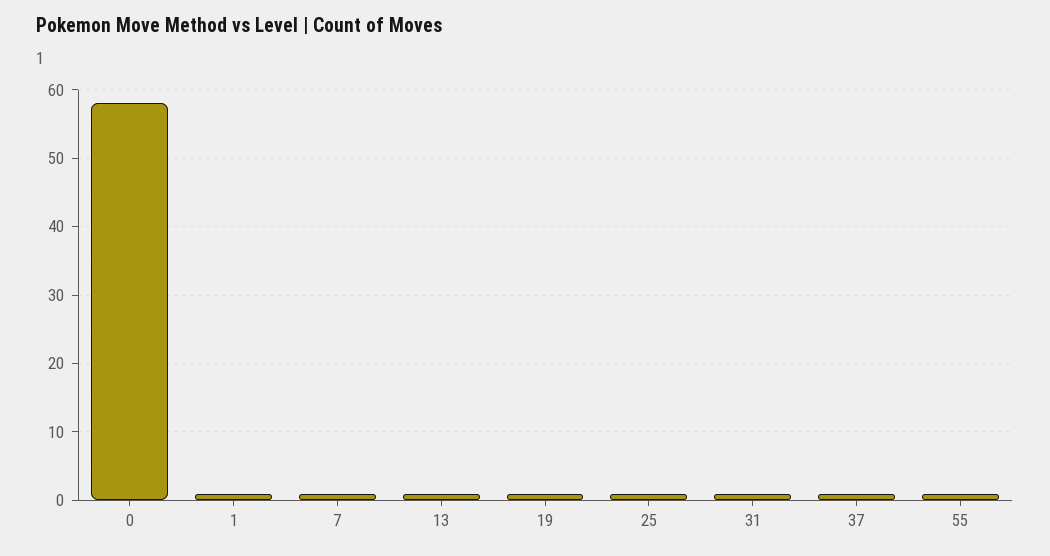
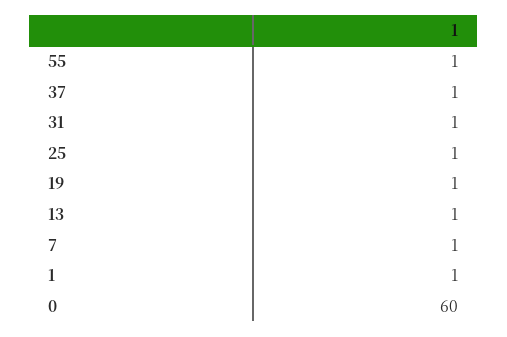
0: 58 -> 60

